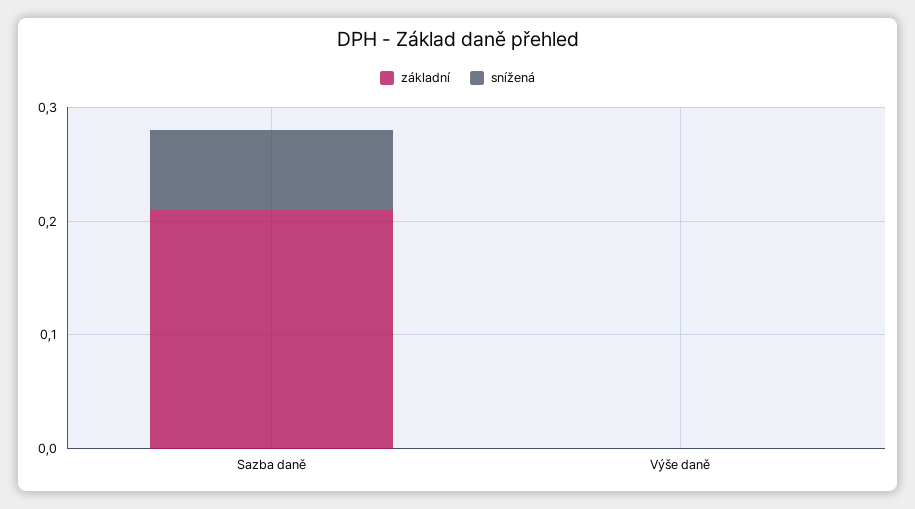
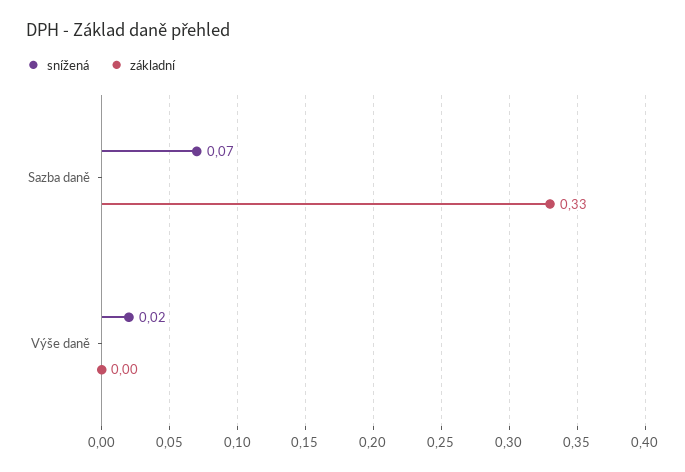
základní, Sazba daně: 0.21 -> 0.33
snížená, Výše daně: 0 -> 0.02

